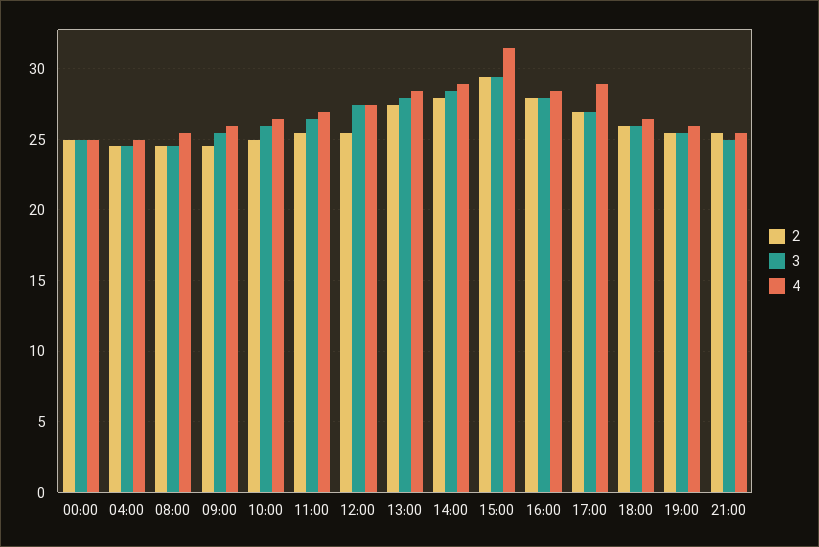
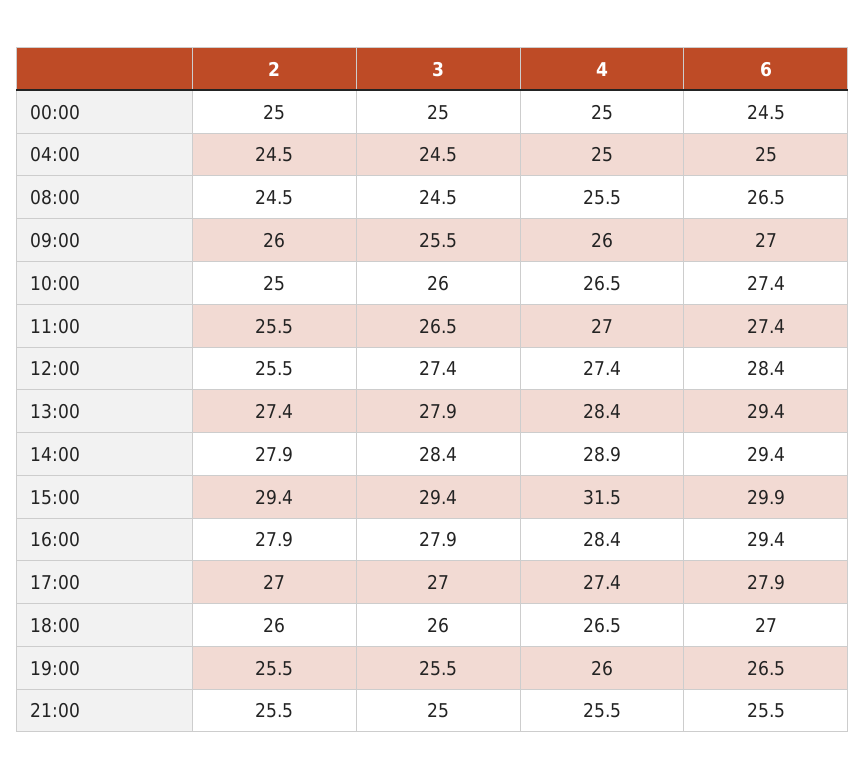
2, 09:00: 24.5 -> 26
4, 17:00: 29 -> 27.4
6, 00:00: none -> 24.5
6, 04:00: none -> 25
6, 08:00: none -> 26.5
6, 09:00: none -> 27
6, 10:00: none -> 27.4
6, 11:00: none -> 27.4
6, 12:00: none -> 28.4
6, 13:00: none -> 29.4
6, 14:00: none -> 29.4
6, 15:00: none -> 29.9
6, 16:00: none -> 29.4
6, 17:00: none -> 27.9
6, 18:00: none -> 27
6, 19:00: none -> 26.5
6, 21:00: none -> 25.5

